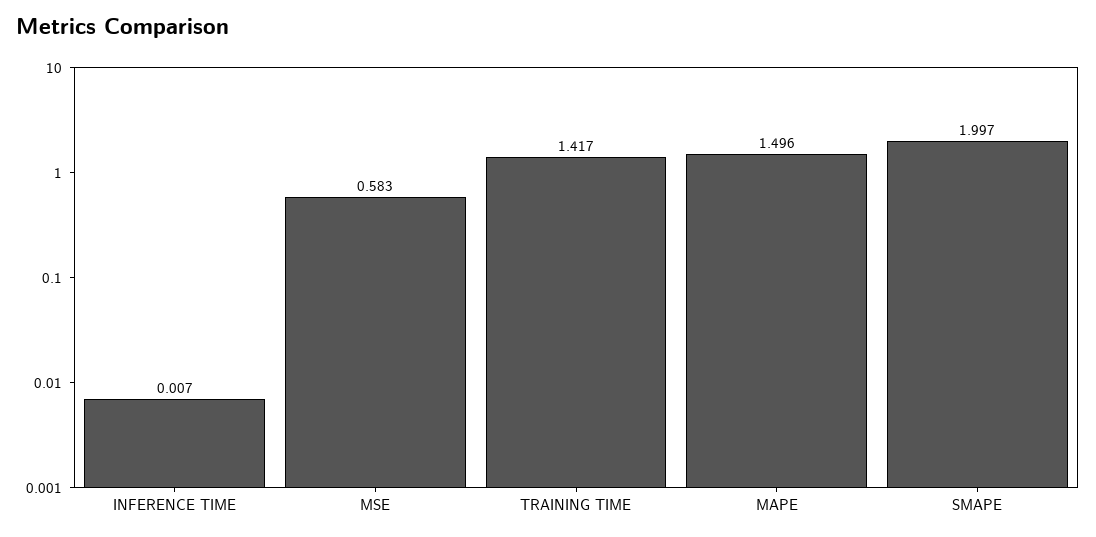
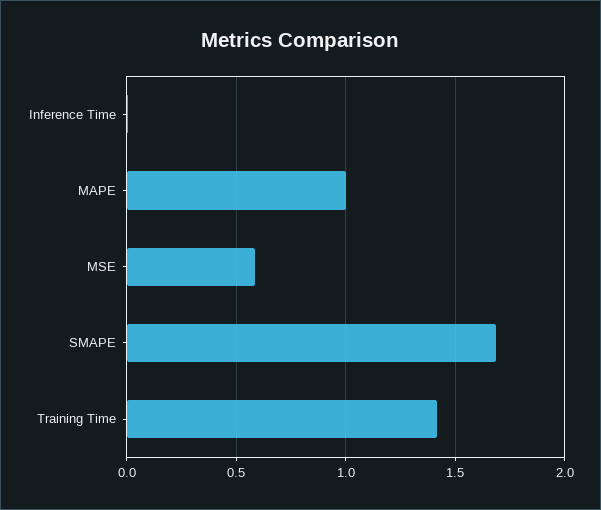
MAPE: 1.496 -> 1
SMAPE: 1.997 -> 1.7

